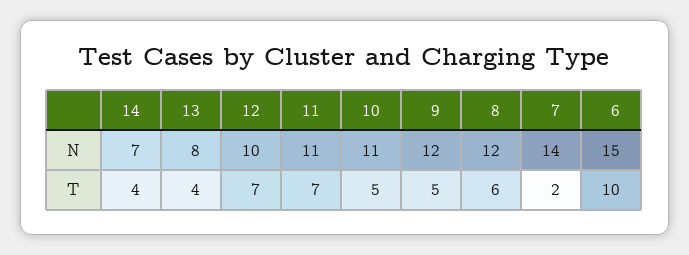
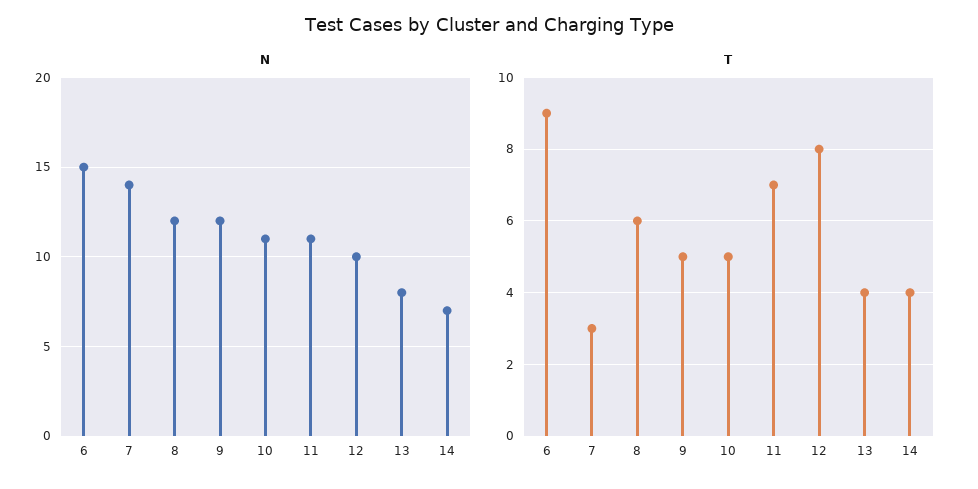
T, 12: 7 -> 8
T, 7: 2 -> 3
T, 6: 10 -> 9

